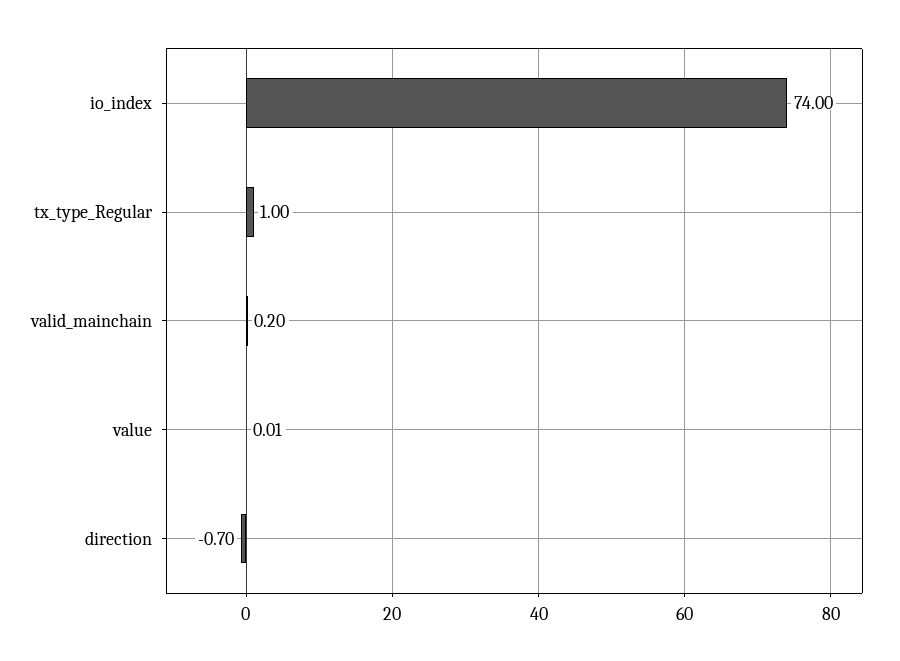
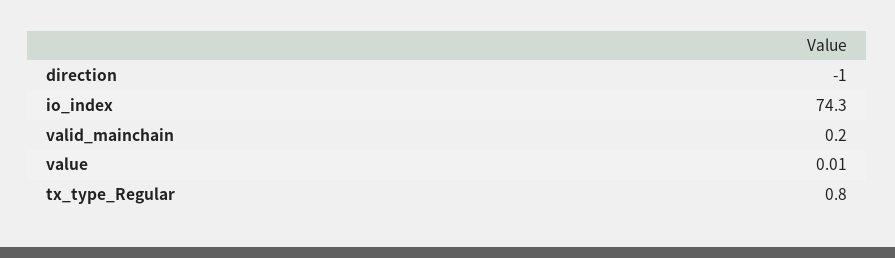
io_index: 74 -> 74.3
tx_type_Regular: 1 -> 0.8
direction: -0.7 -> -1

